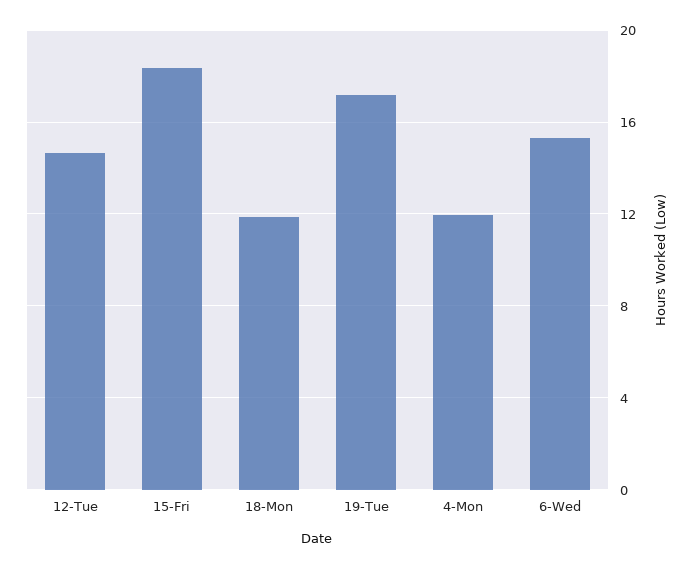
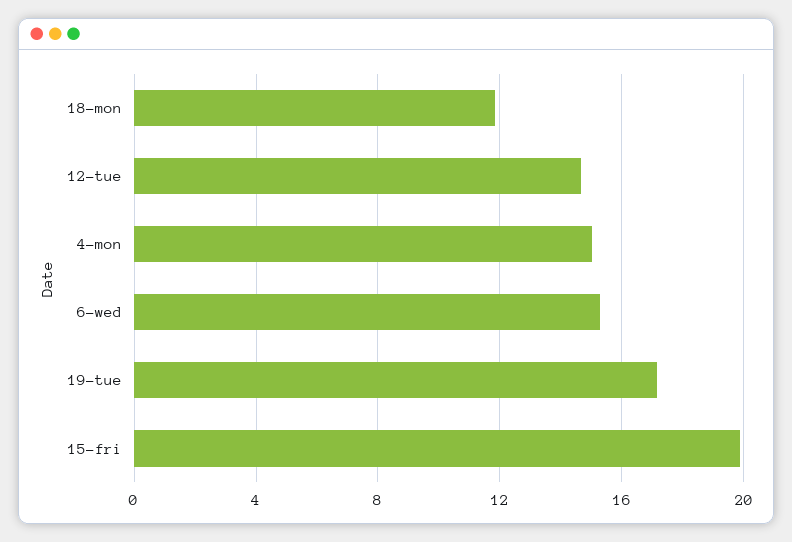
15-Fri: 18.5 -> 20
4-Mon: 12 -> 15

